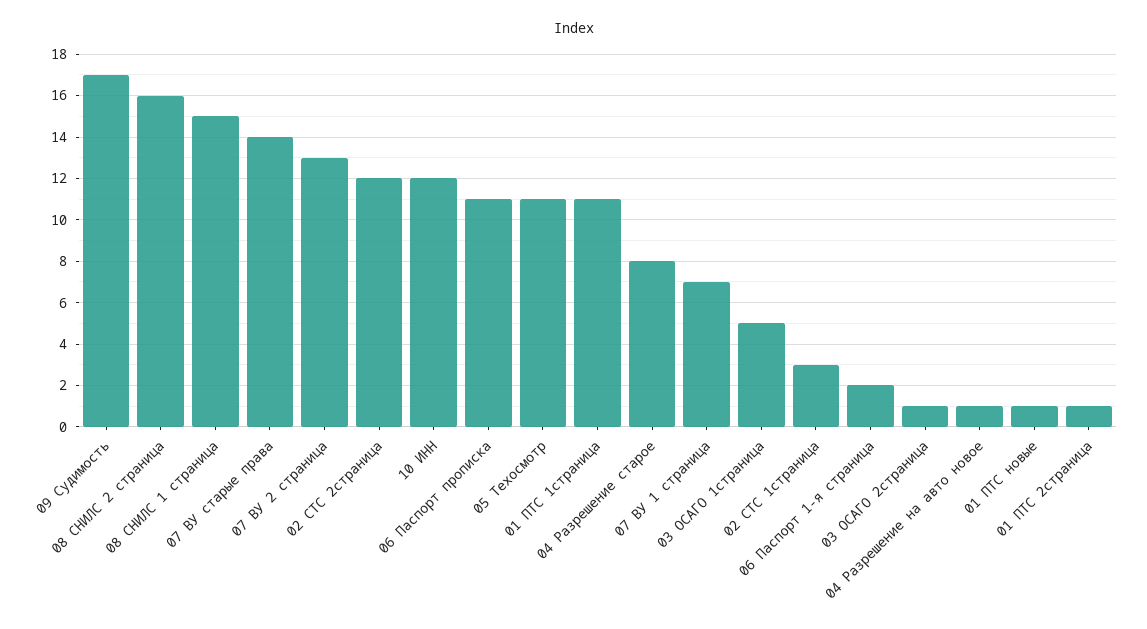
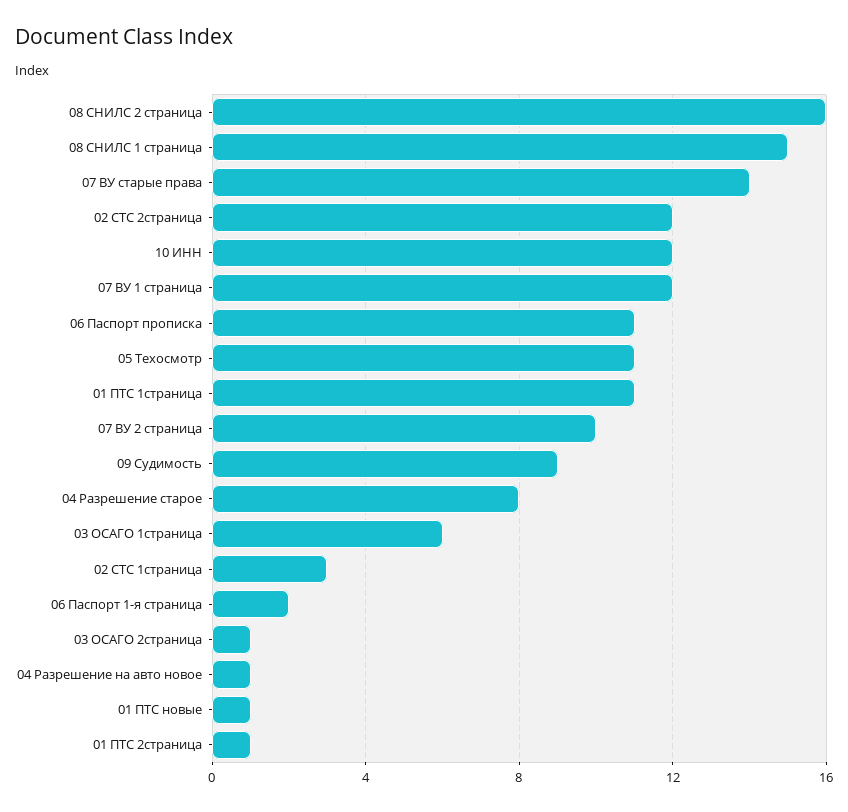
09 Судимость: 17 -> 9
07 ВУ 2 страница: 13 -> 10
07 ВУ 1 страница: 7 -> 12
03 ОСАГО 1страница: 5 -> 6

